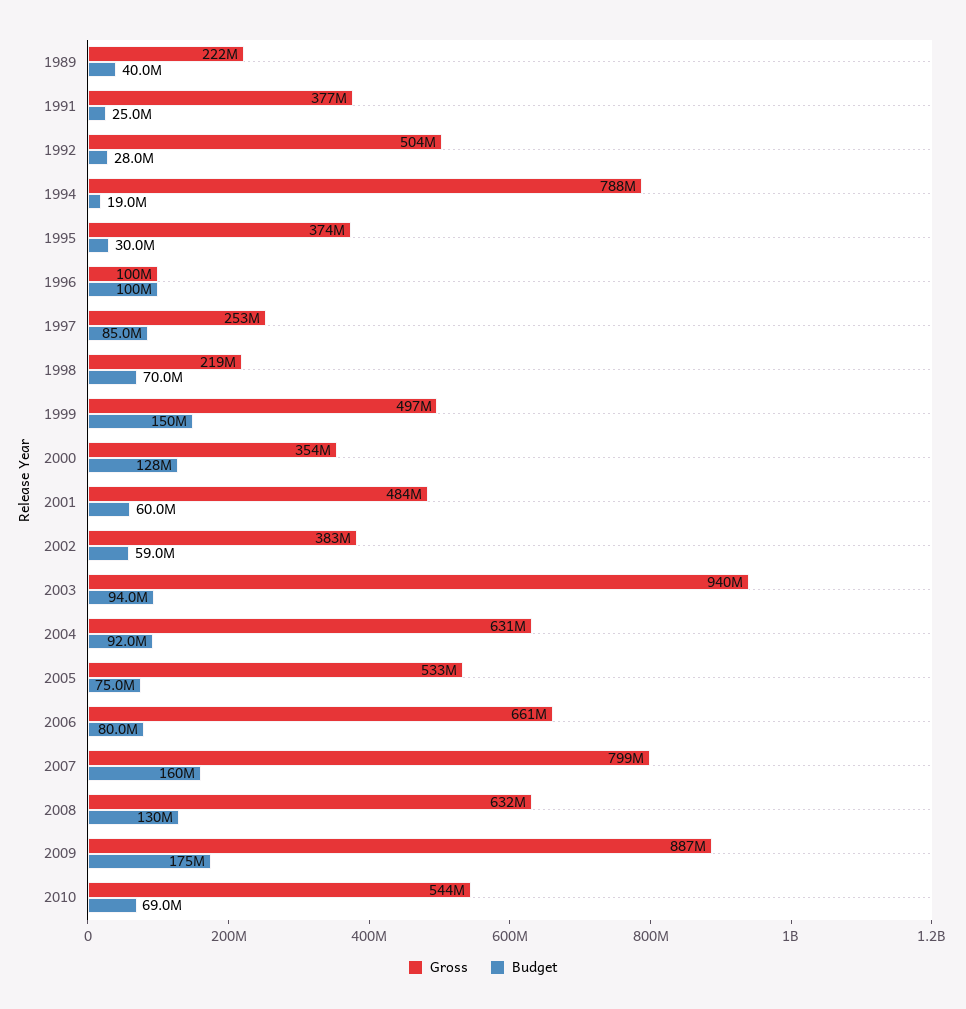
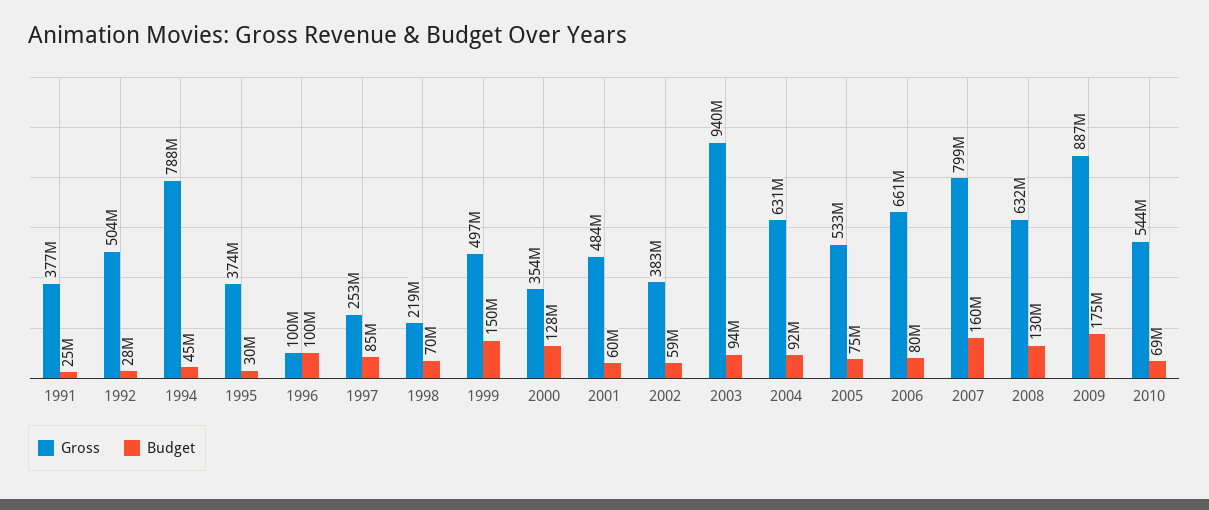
Gross, 1989: 222000000 -> none
Budget, 1989: 40000000 -> none
Budget, 1994: 19000000 -> 45000000

